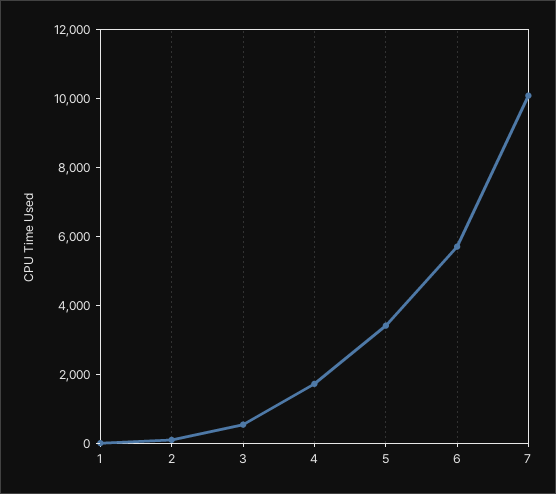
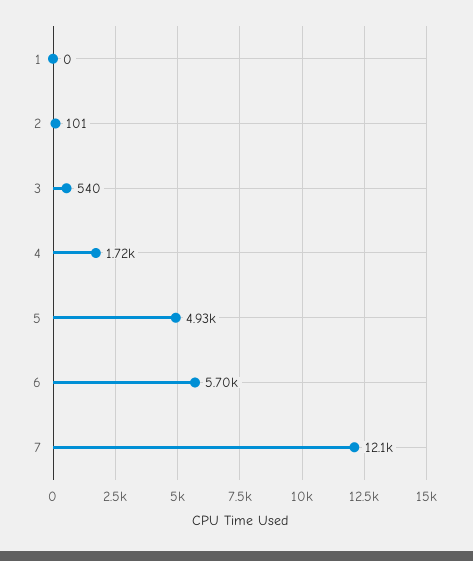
5: 3500 -> 4930
7: 10000 -> 12100

